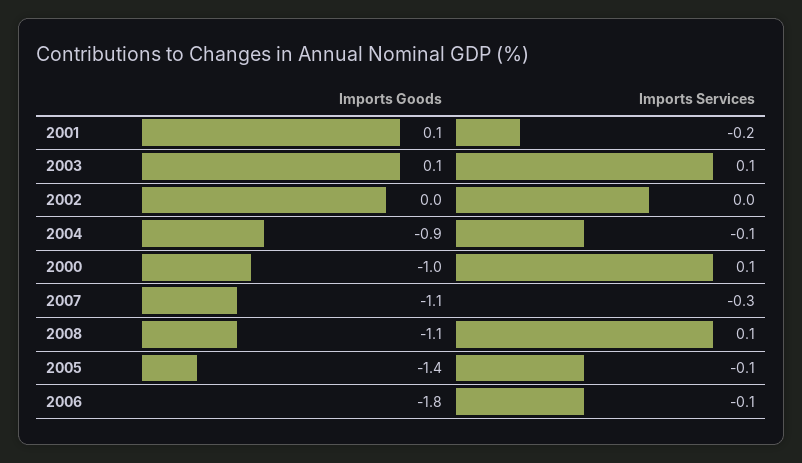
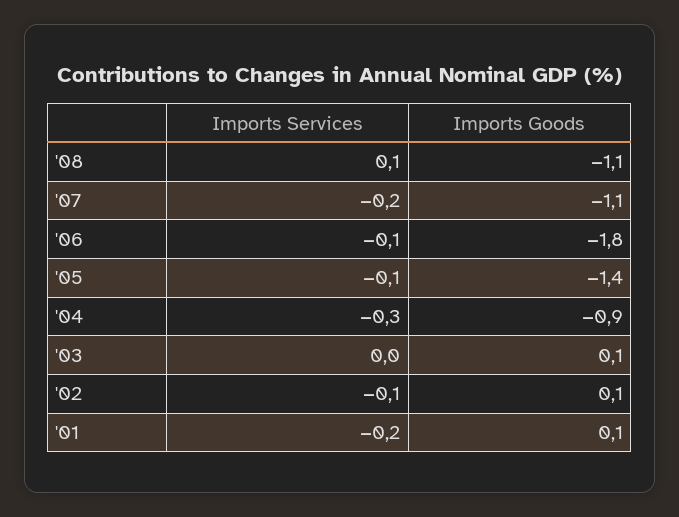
Imports Services, 2003: 0.1 -> 0
Imports Goods, 2002: 0 -> 0.1
Imports Services, 2002: 0 -> -0.1
Imports Services, 2004: -0.1 -> -0.3
Imports Goods, 2000: -1 -> none
Imports Services, 2000: 0.1 -> none
Imports Services, 2007: -0.3 -> -0.2

